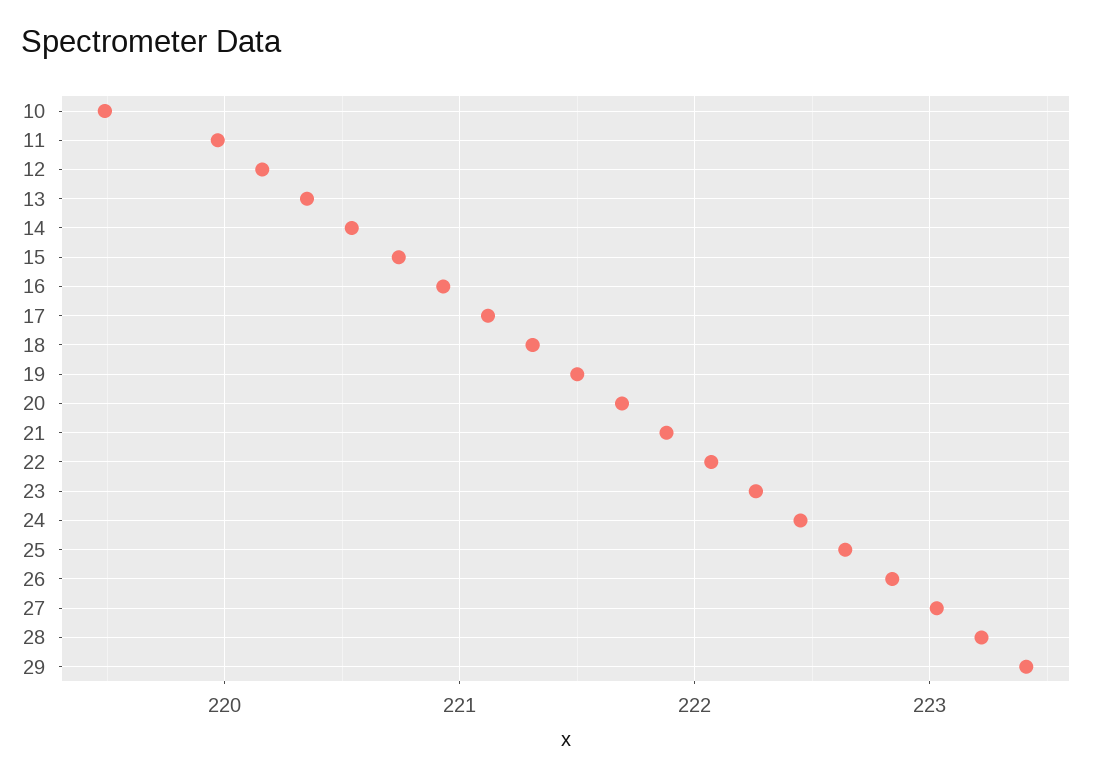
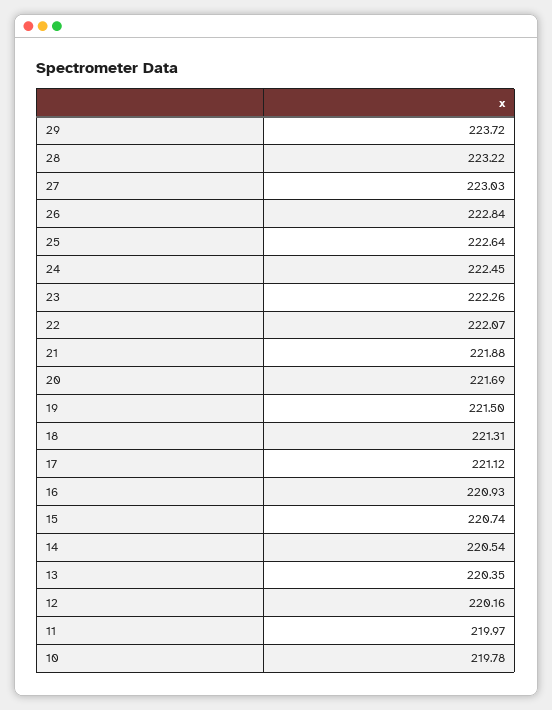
10: 219.5 -> 219.78
29: 223.4 -> 223.72

